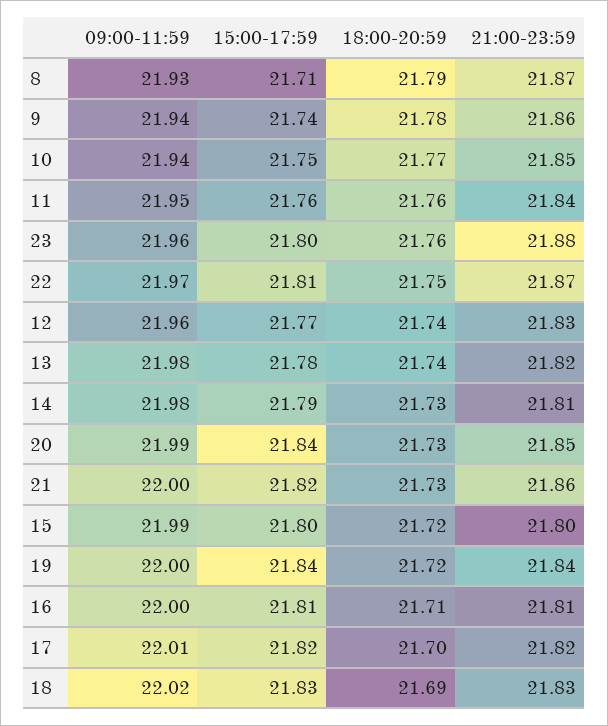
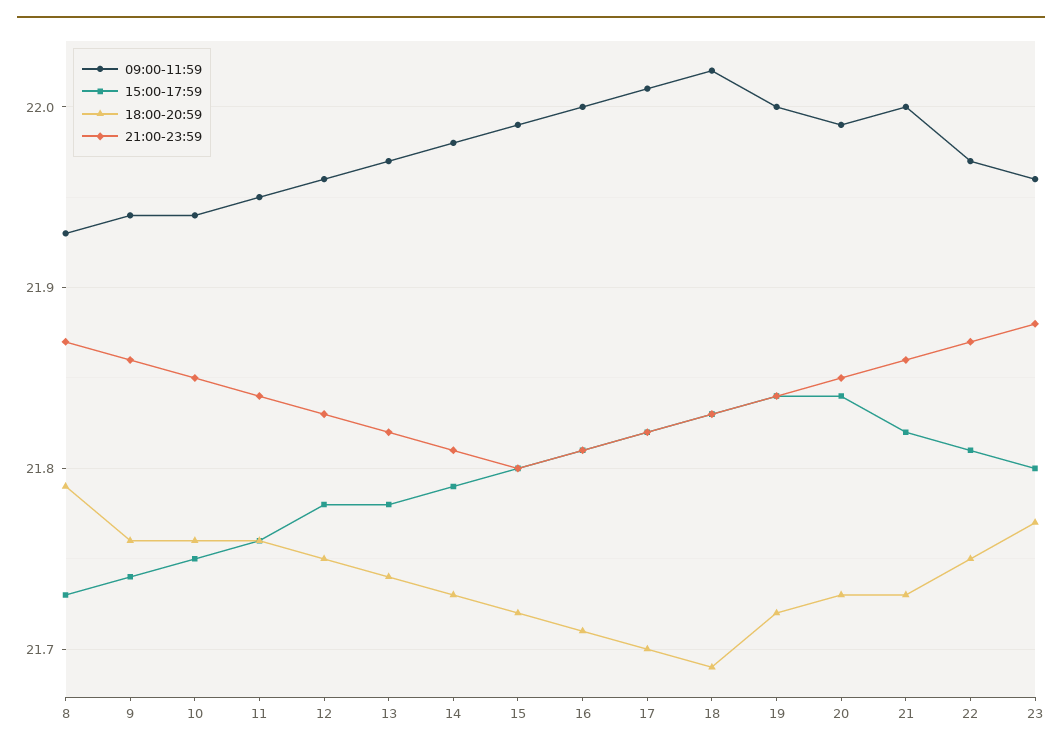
15:00-17:59, 8: 21.71 -> 21.73
18:00-20:59, 9: 21.78 -> 21.76
18:00-20:59, 10: 21.77 -> 21.76
18:00-20:59, 23: 21.76 -> 21.77
15:00-17:59, 12: 21.77 -> 21.78
18:00-20:59, 12: 21.74 -> 21.75
09:00-11:59, 13: 21.98 -> 21.97

